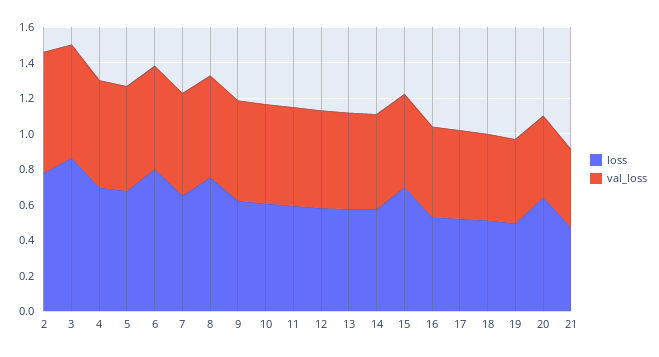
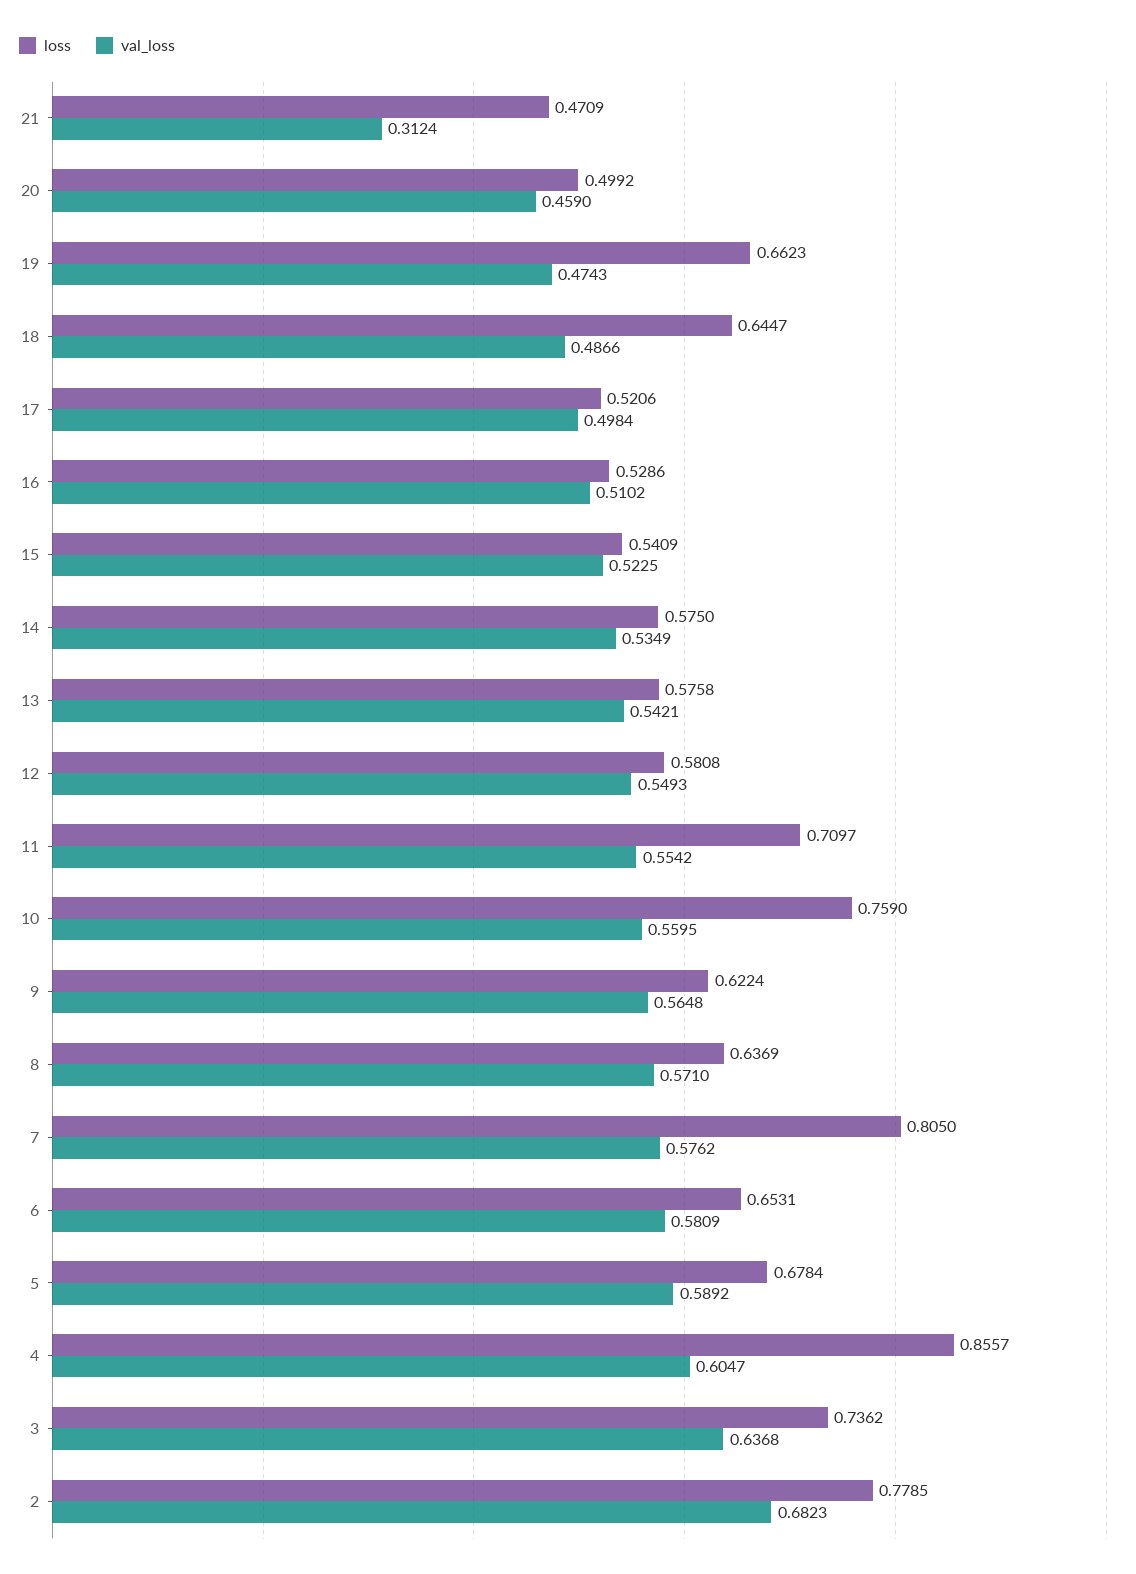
loss, 3: 0.85 -> 0.7362
loss, 4: 0.7 -> 0.8557
loss, 6: 0.8 -> 0.6531
loss, 7: 0.65 -> 0.805
loss, 8: 0.75 -> 0.6369
loss, 10: 0.6 -> 0.759
loss, 11: 0.6 -> 0.7097
loss, 15: 0.7 -> 0.5409
loss, 18: 0.5 -> 0.6447
loss, 19: 0.5 -> 0.6623
loss, 20: 0.65 -> 0.4992
val_loss, 21: 0.45 -> 0.3124

